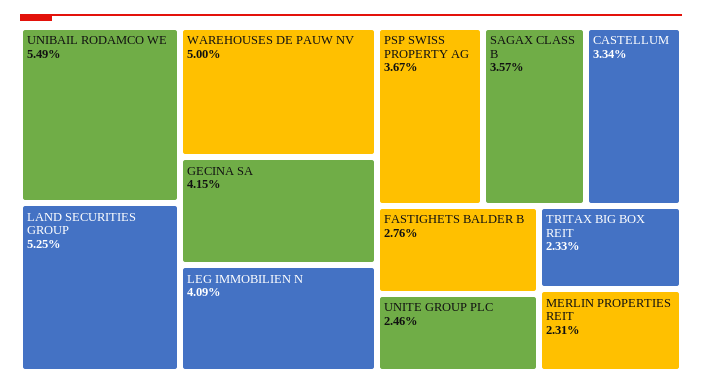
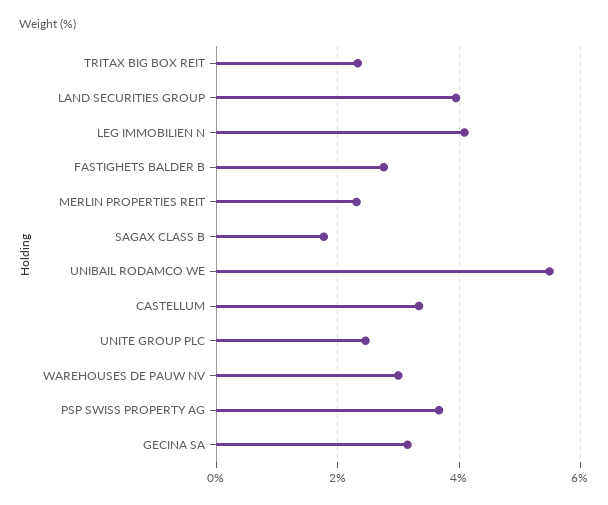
LAND SECURITIES GROUP: 5.25 -> 4
WAREHOUSES DE PAUW NV: 5 -> 3
GECINA SA: 4.15 -> 3.2
SAGAX CLASS B: 3.57 -> 1.8

